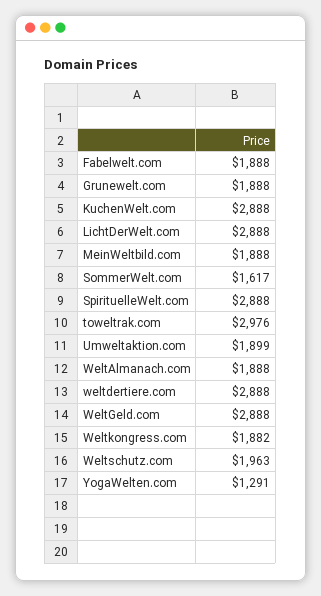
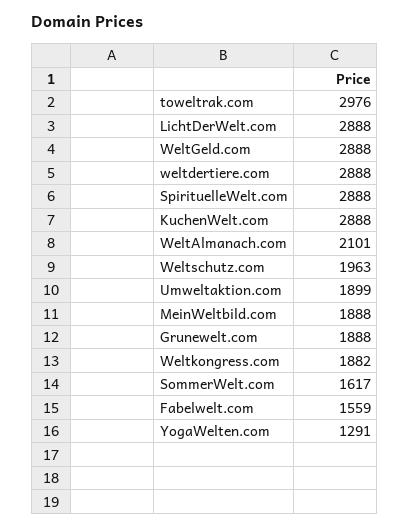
Fabelwelt.com: 1888 -> 1559
WeltAlmanach.com: 1888 -> 2101

